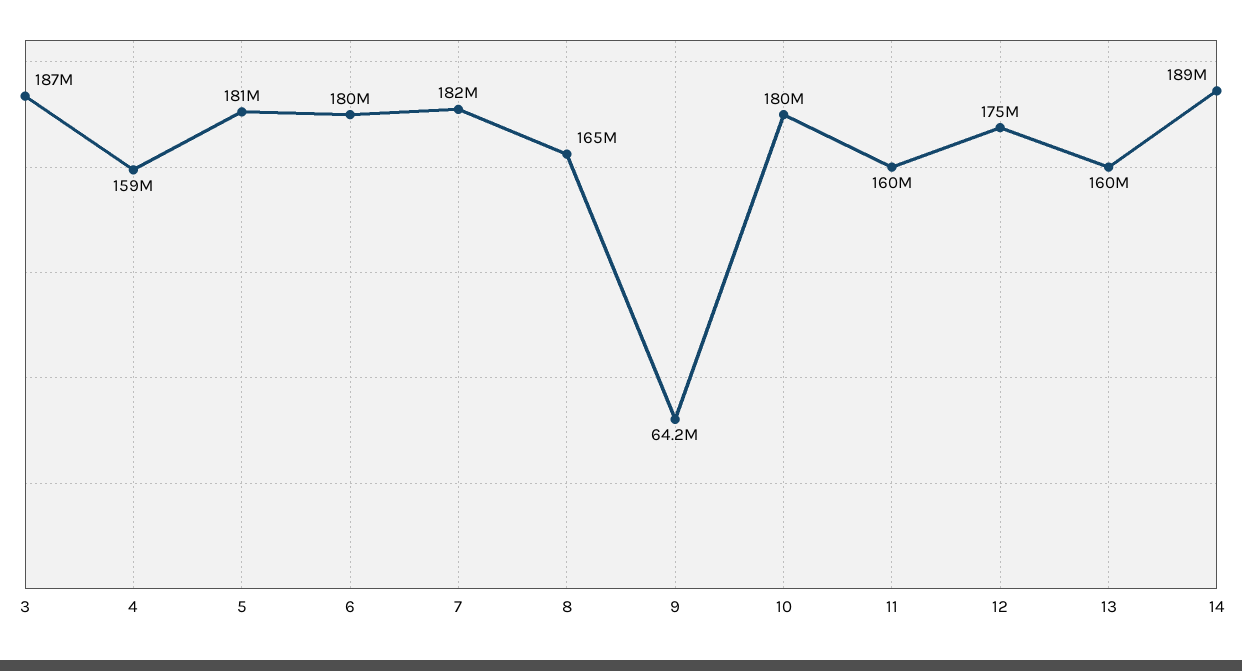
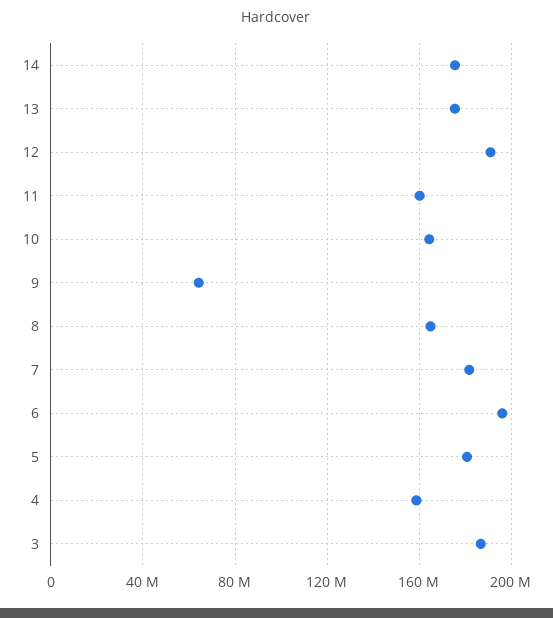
6: 180000000 -> 195000000
10: 180000000 -> 165000000
12: 175000000 -> 190000000
13: 160000000 -> 175000000
14: 189000000 -> 175000000

